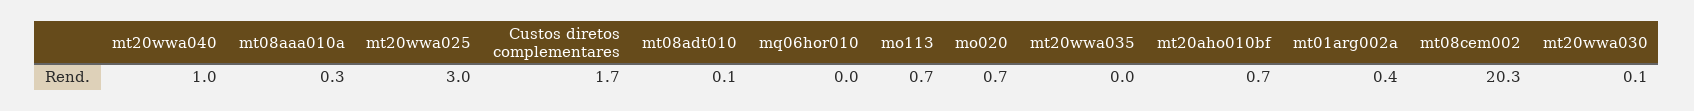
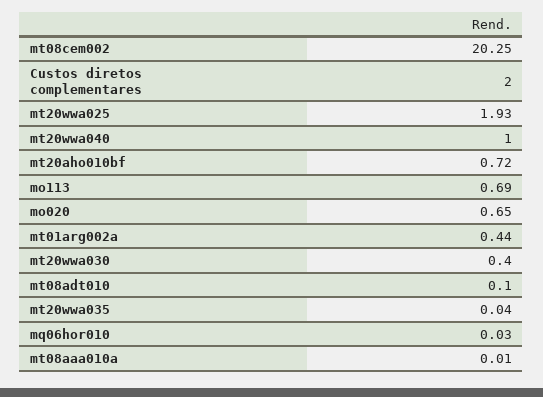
mt08aaa010a: 0.3 -> 0.01
mt20wwa025: 3 -> 1.93
Custos diretos complementares: 1.7 -> 2
mt20wwa030: 0.1 -> 0.4

